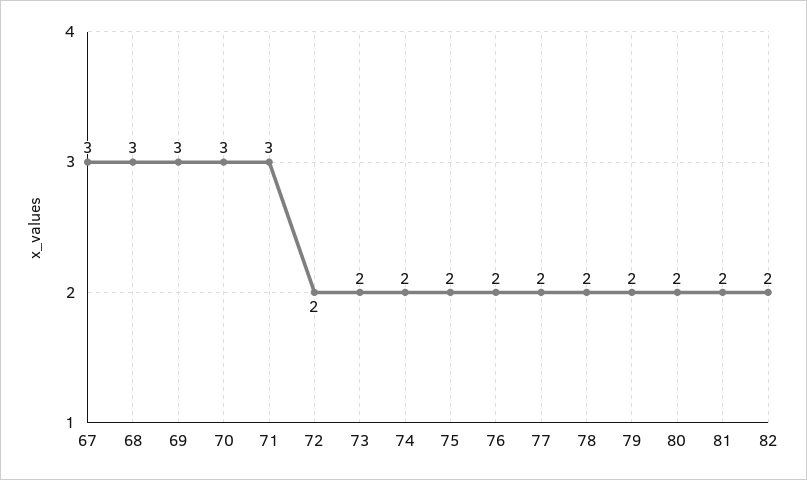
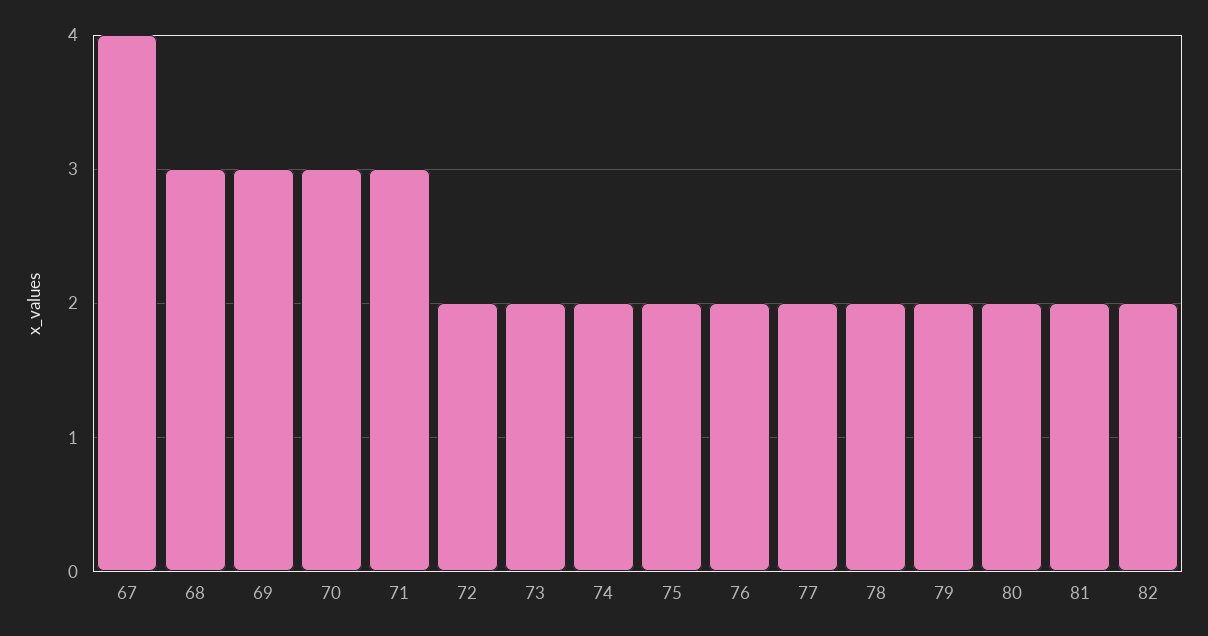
67: 3 -> 4

